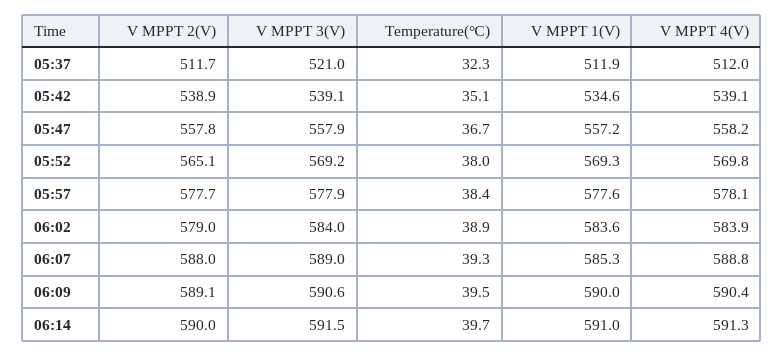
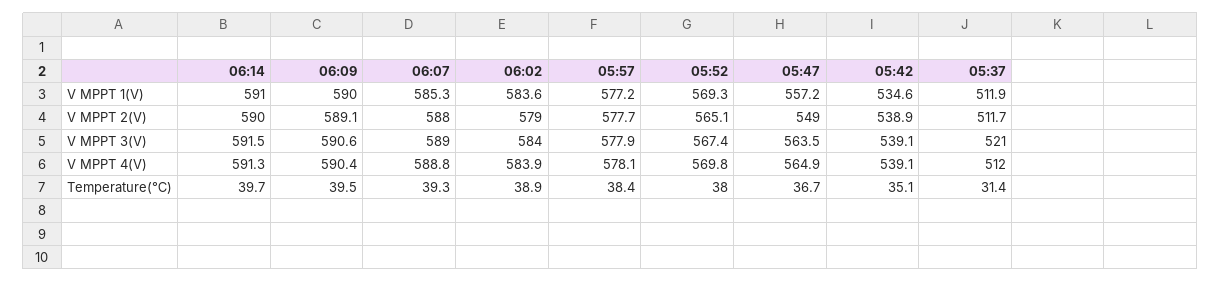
Temperature(℃), 05:37: 32.3 -> 31.4
V MPPT 2(V), 05:47: 557.8 -> 549
V MPPT 3(V), 05:47: 557.9 -> 563.5
V MPPT 4(V), 05:47: 558.2 -> 564.9
V MPPT 3(V), 05:52: 569.2 -> 567.4
V MPPT 1(V), 05:57: 577.6 -> 577.2

